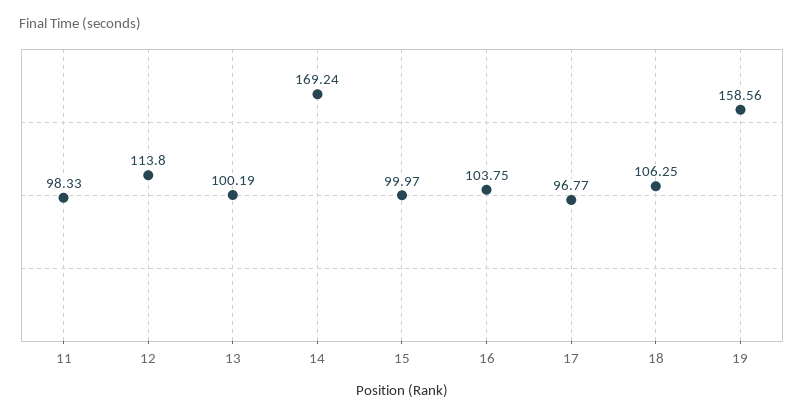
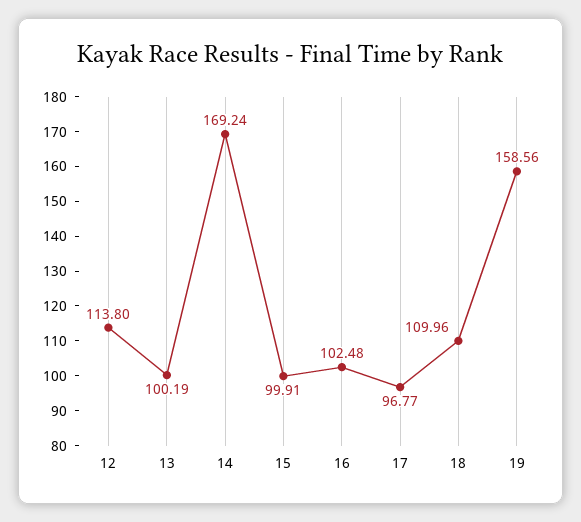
11: 98.33 -> none
15: 99.97 -> 99.91
16: 103.75 -> 102.48
18: 106.25 -> 109.96

